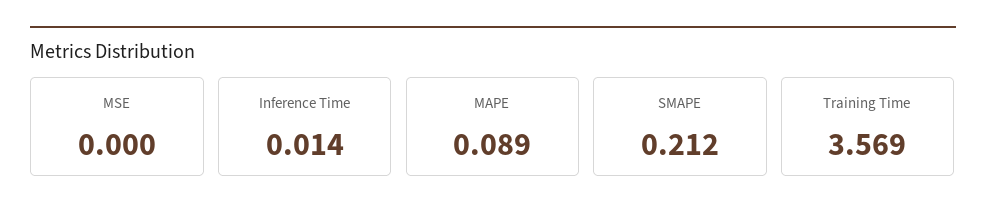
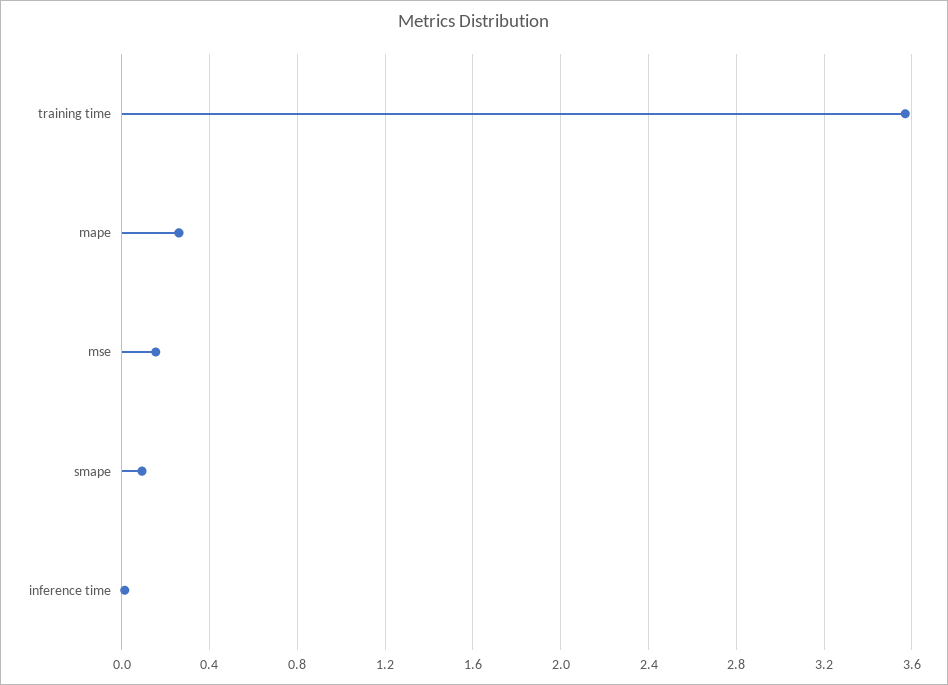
MSE: 0 -> 0.15
MAPE: 0.089 -> 0.25
SMAPE: 0.212 -> 0.1

